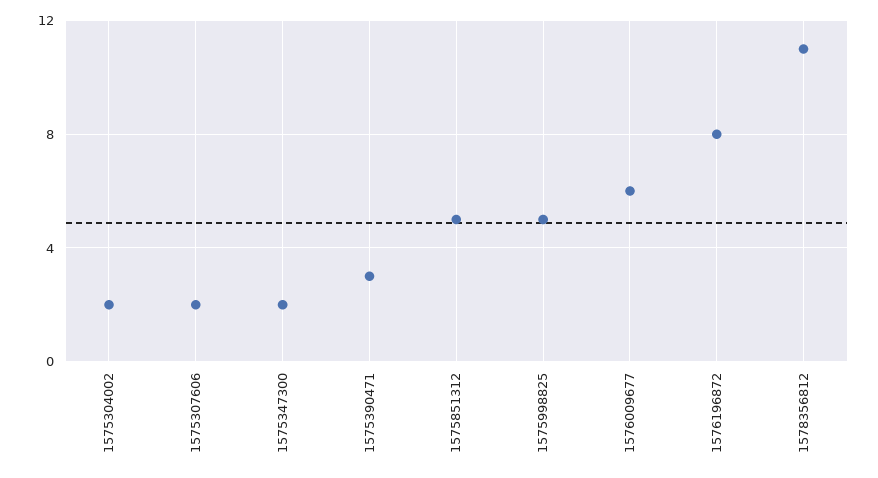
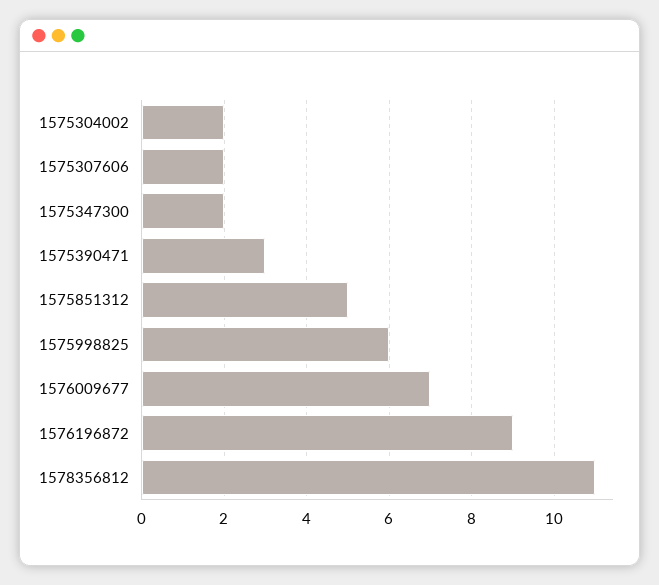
1575998825: 5 -> 6
1576009677: 6 -> 7
1576196872: 8 -> 9

